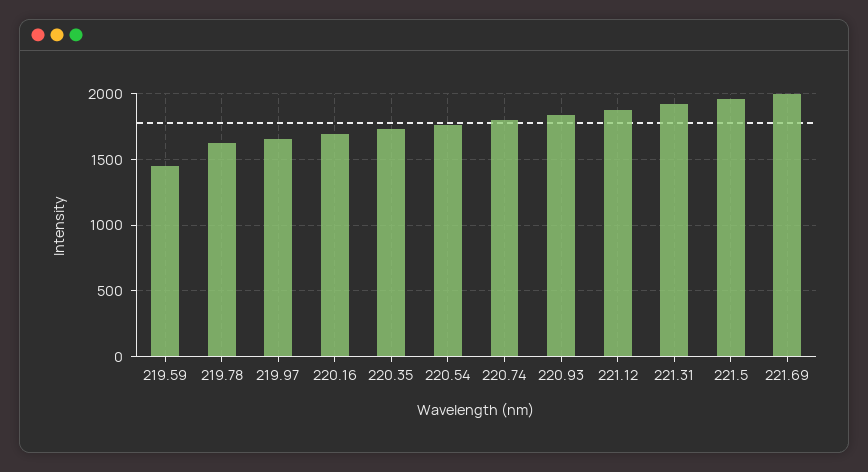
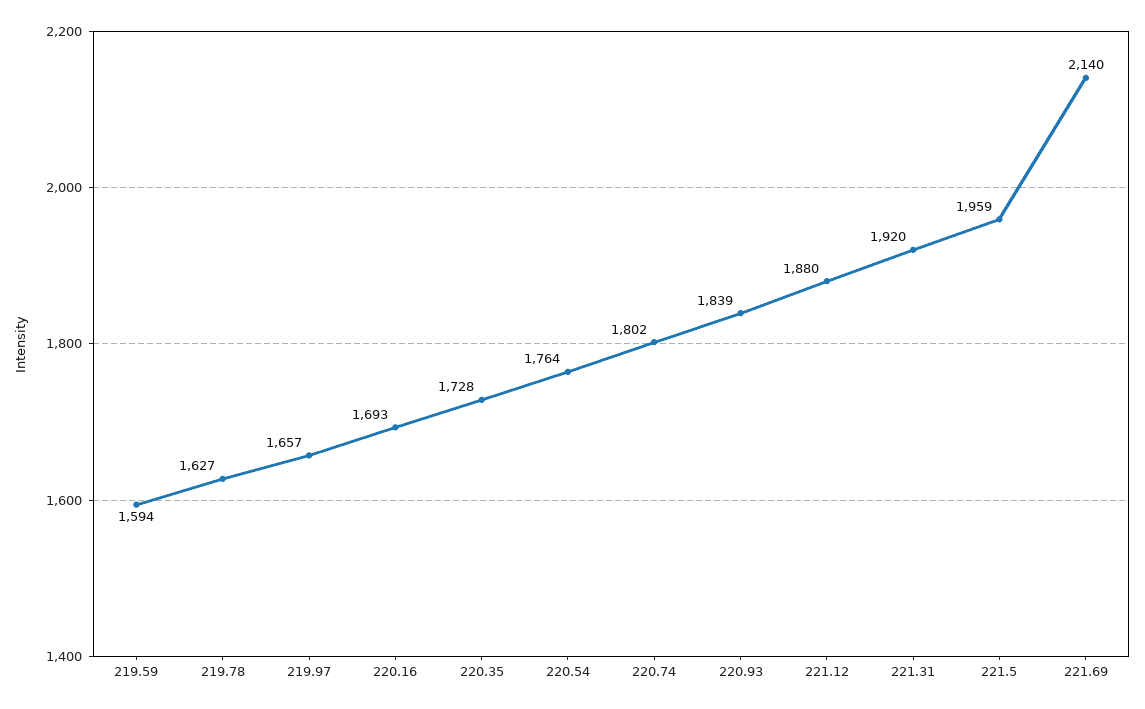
219.59: 1450 -> 1594
221.69: 2000 -> 2140

